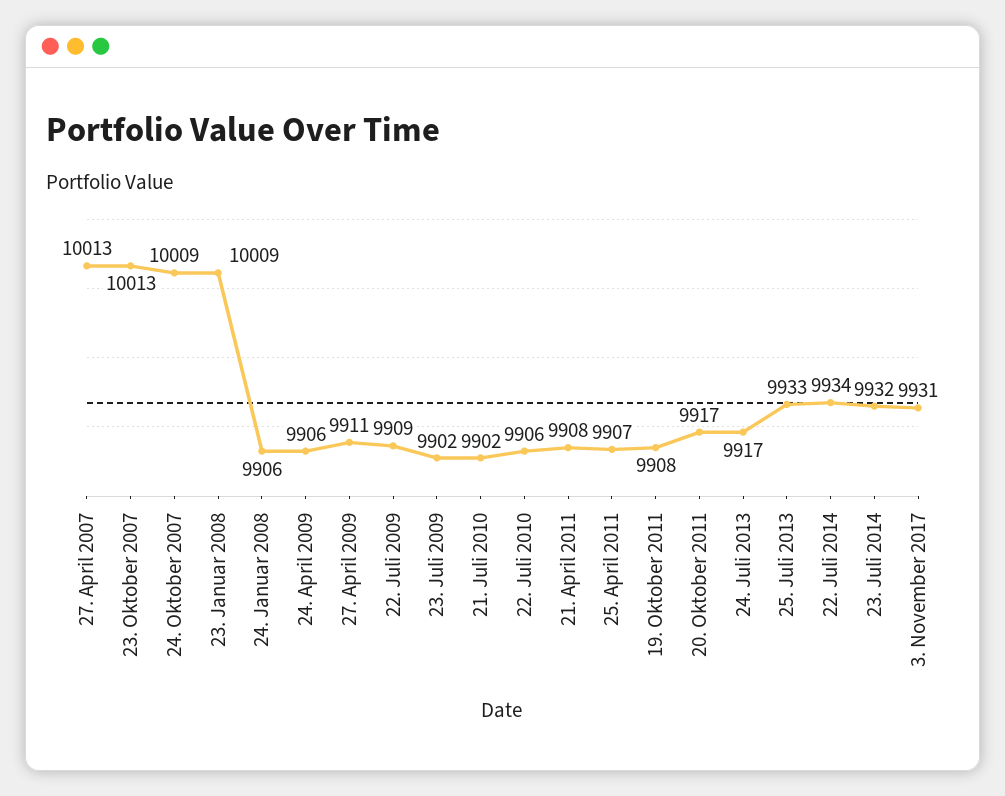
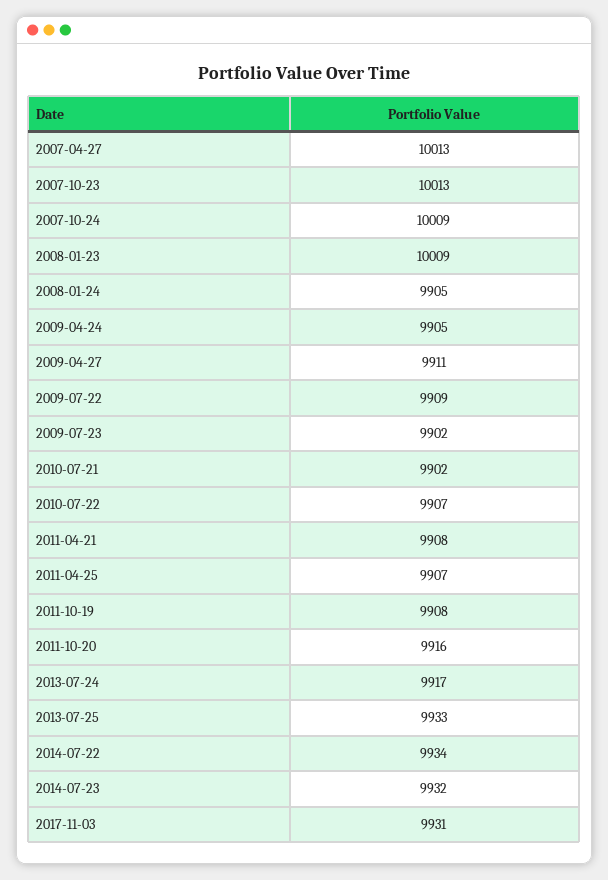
24. Januar 2008: 9906 -> 9905
24. April 2009: 9906 -> 9905
22. Juli 2010: 9906 -> 9907
20. Oktober 2011: 9917 -> 9916

